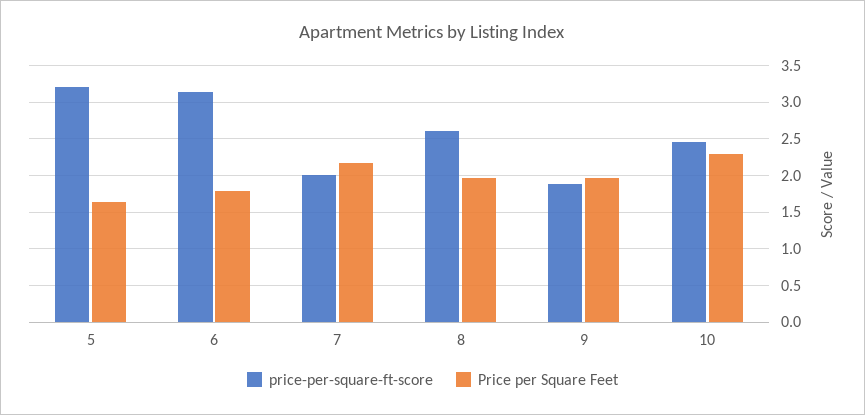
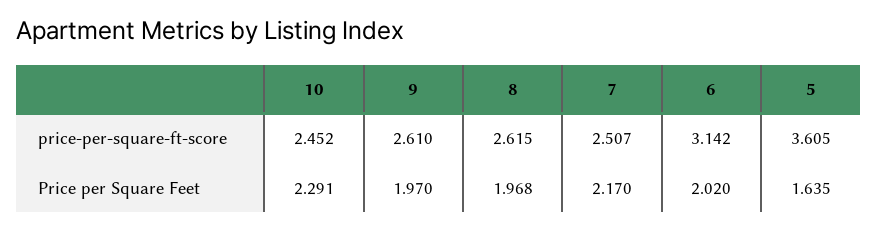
price-per-square-ft-score, 5: 3.2 -> 3.605
Price per Square Feet, 6: 1.8 -> 2.02
price-per-square-ft-score, 7: 2 -> 2.507
price-per-square-ft-score, 9: 1.9 -> 2.61

